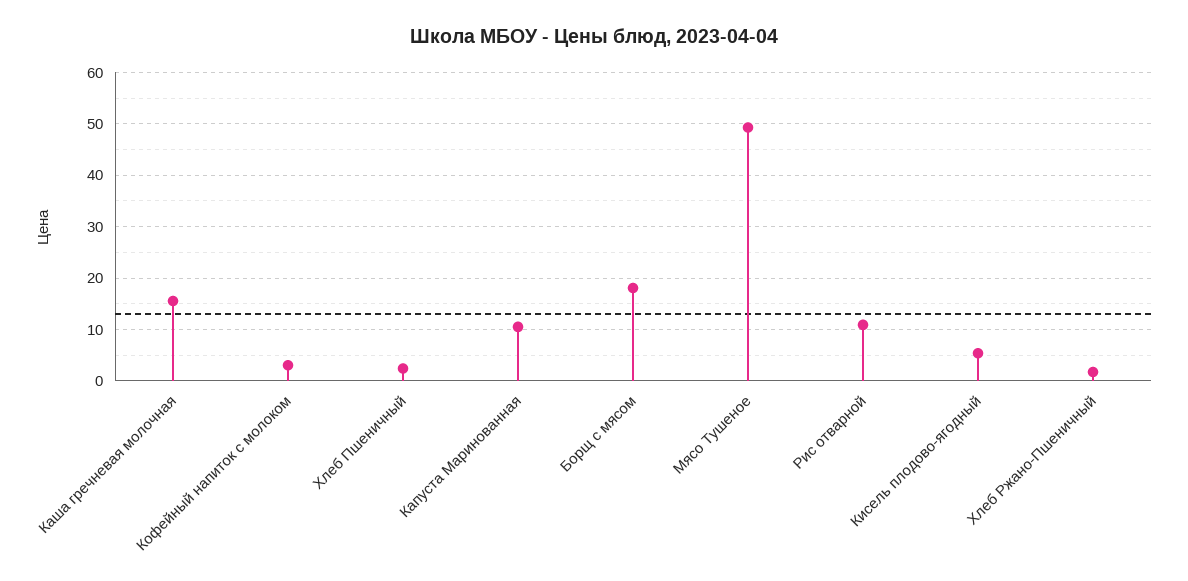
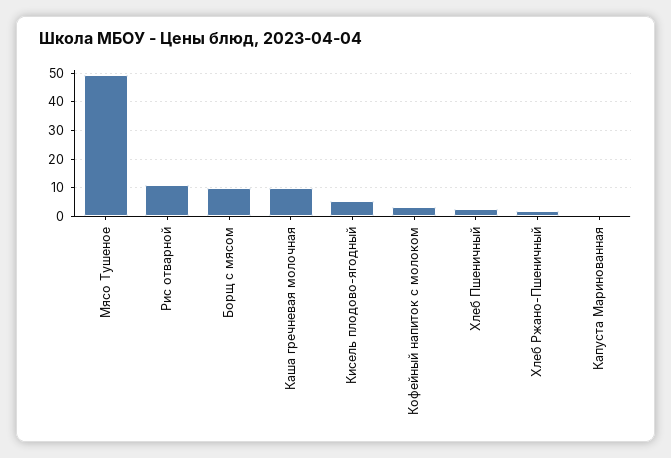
Каша гречневая молочная: 16 -> 10
Капуста Маринованная: 10 -> 0
Борщ с мясом: 18 -> 10

